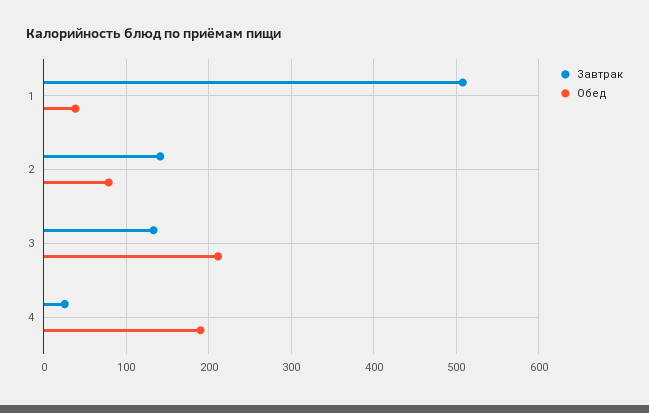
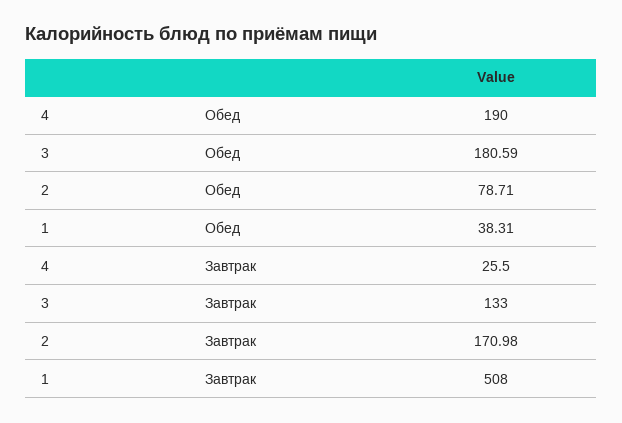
Завтрак, 2: 140 -> 170.98
Обед, 3: 210 -> 180.59

